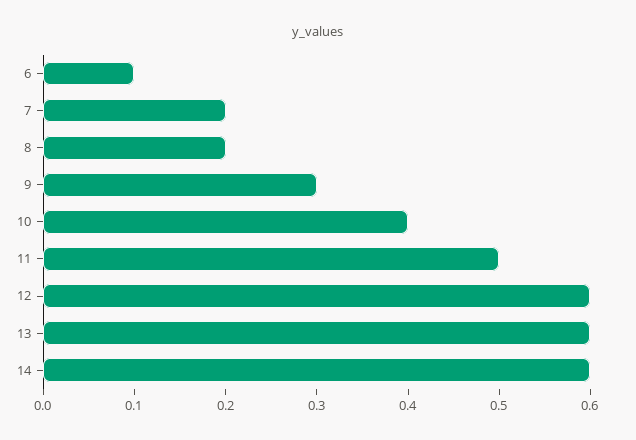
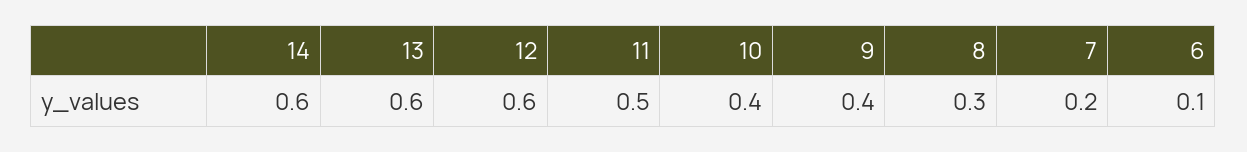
8: 0.2 -> 0.3
9: 0.3 -> 0.4

